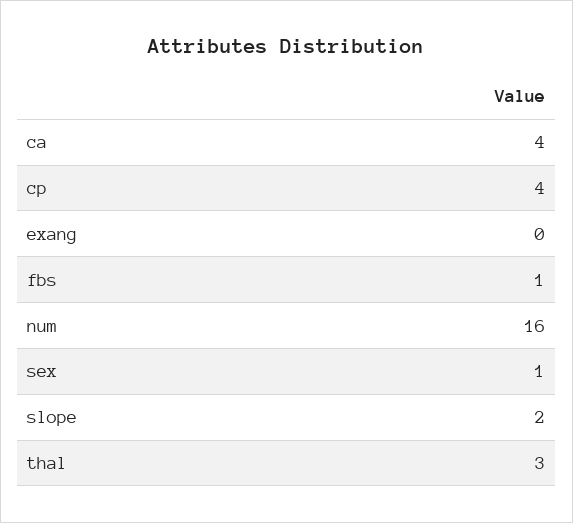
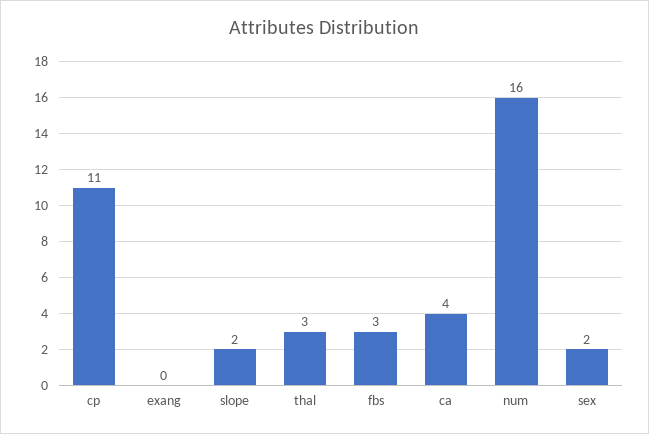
cp: 4 -> 11
fbs: 1 -> 3
sex: 1 -> 2

